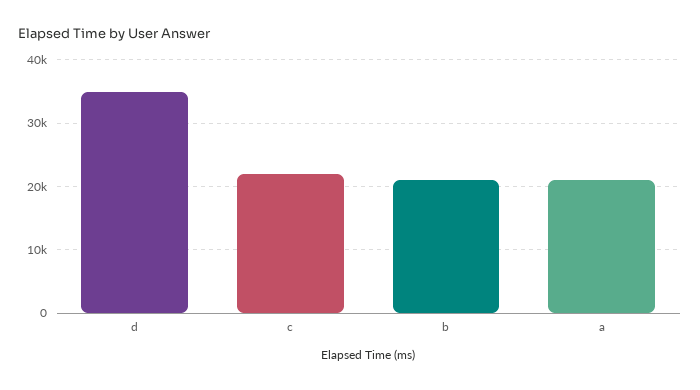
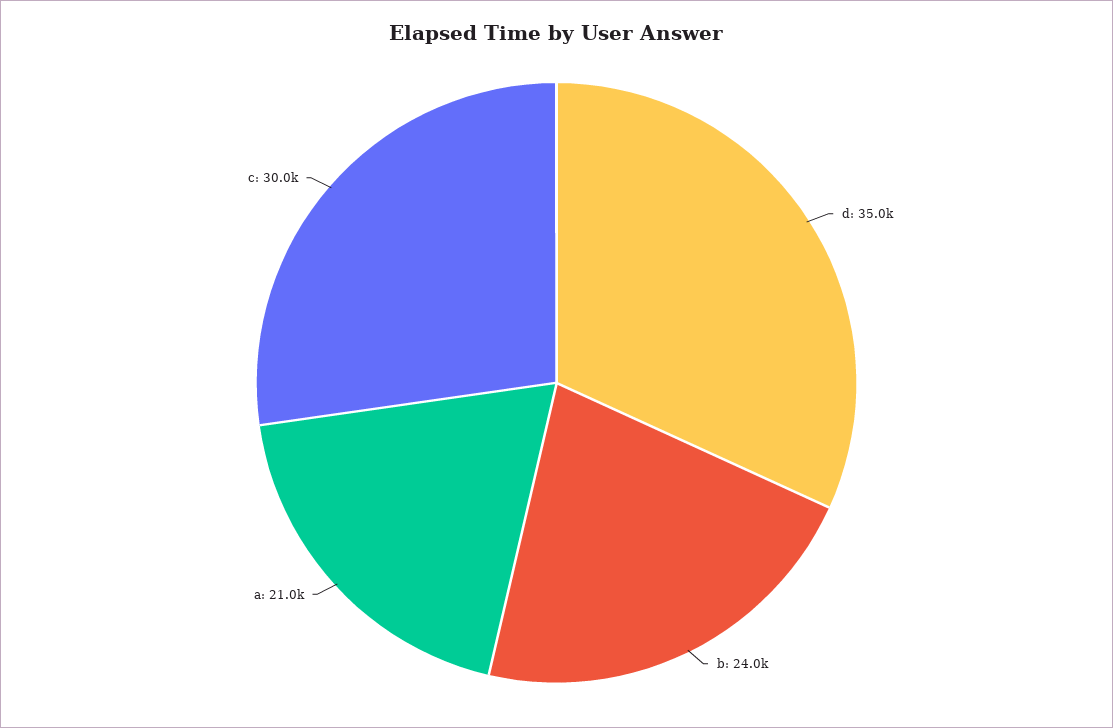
c: 22000 -> 30000
b: 21000 -> 24000

